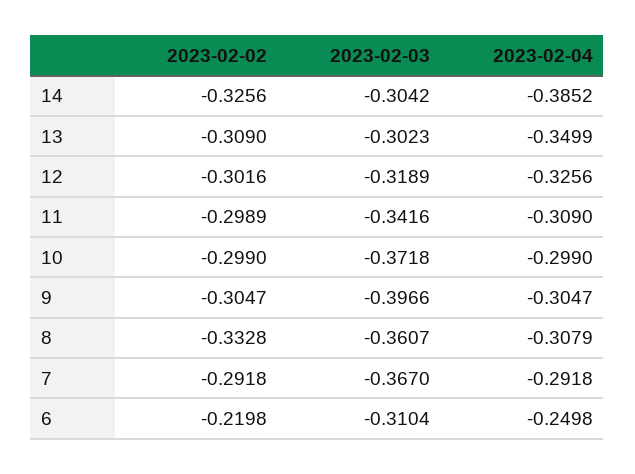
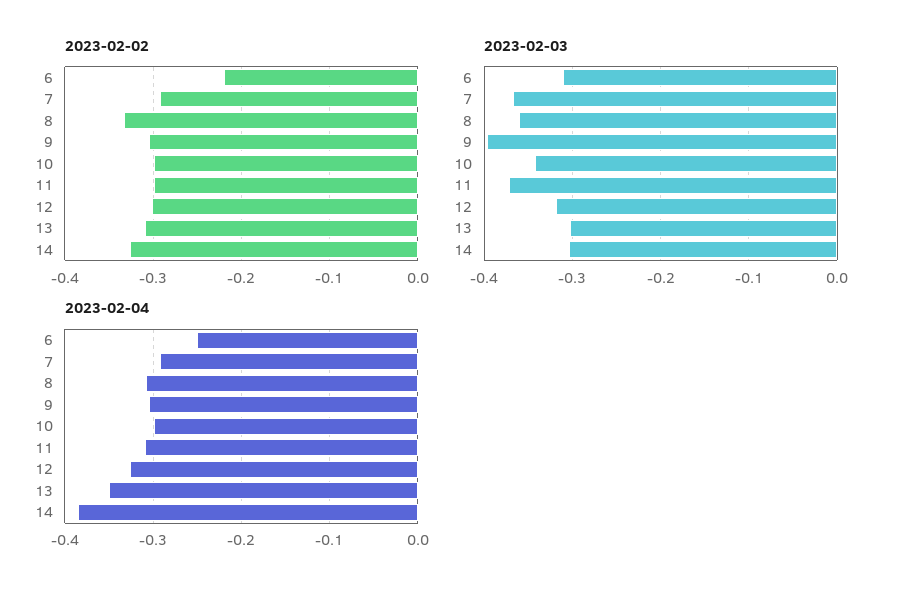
2023-02-03, 11: -0.3416 -> -0.37
2023-02-03, 10: -0.3718 -> -0.34

